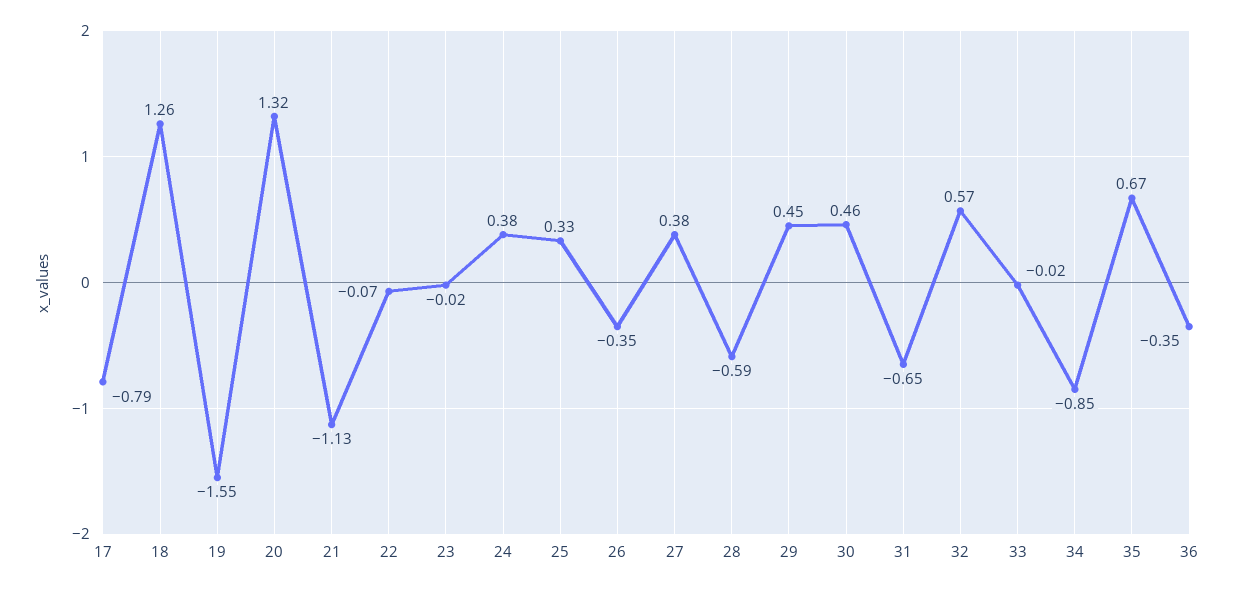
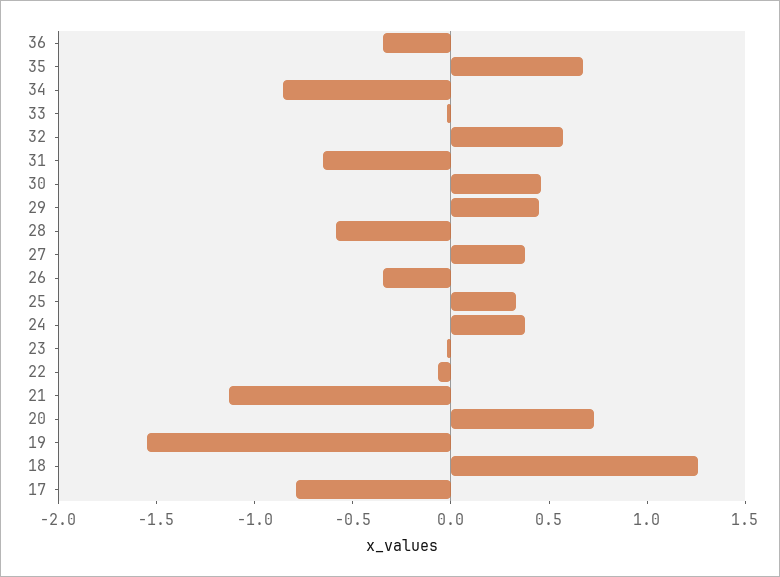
20: 1.32 -> 0.7

